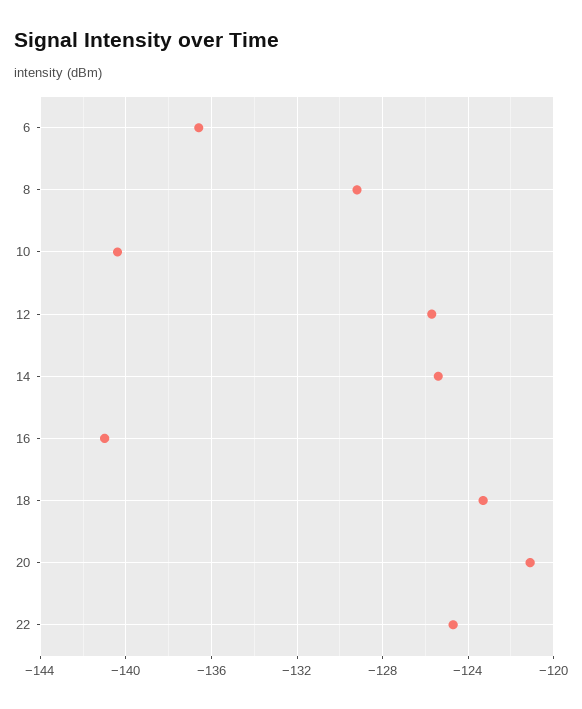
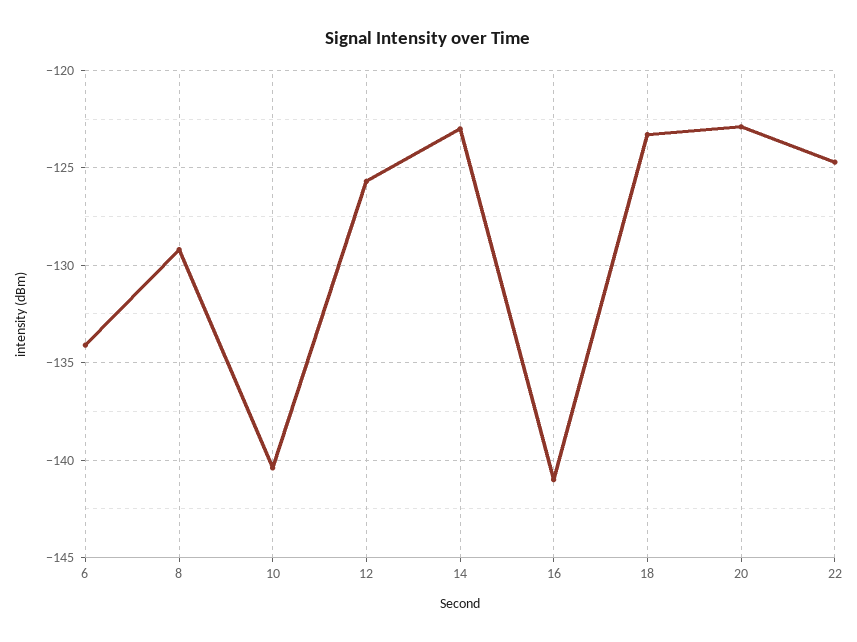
6: -136.5 -> -134
14: -125.5 -> -123
20: -121 -> -123

